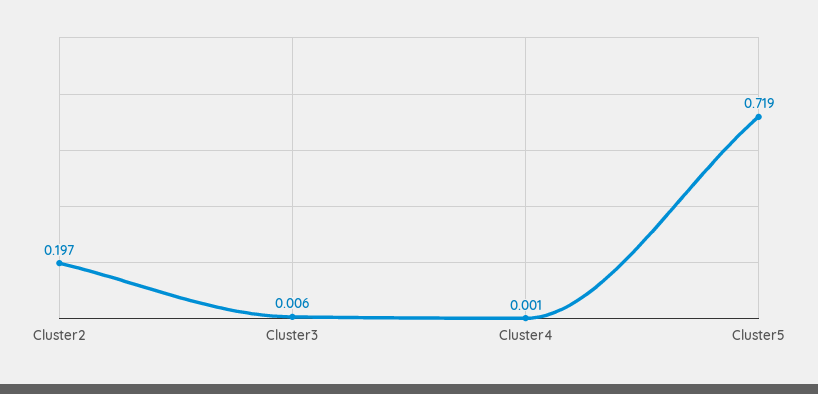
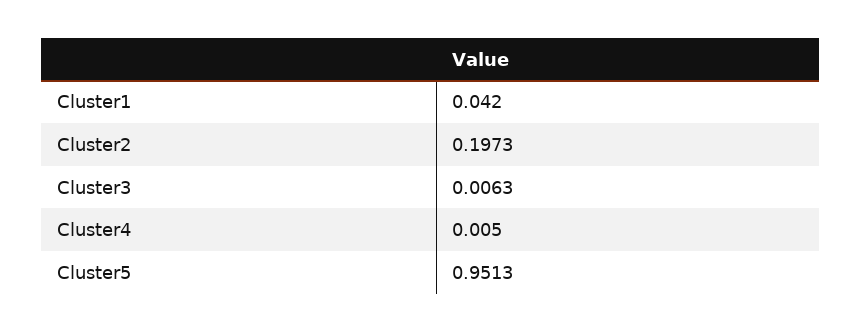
Cluster4: 0.001 -> 0.005
Cluster5: 0.719 -> 0.9513
Cluster1: none -> 0.042

